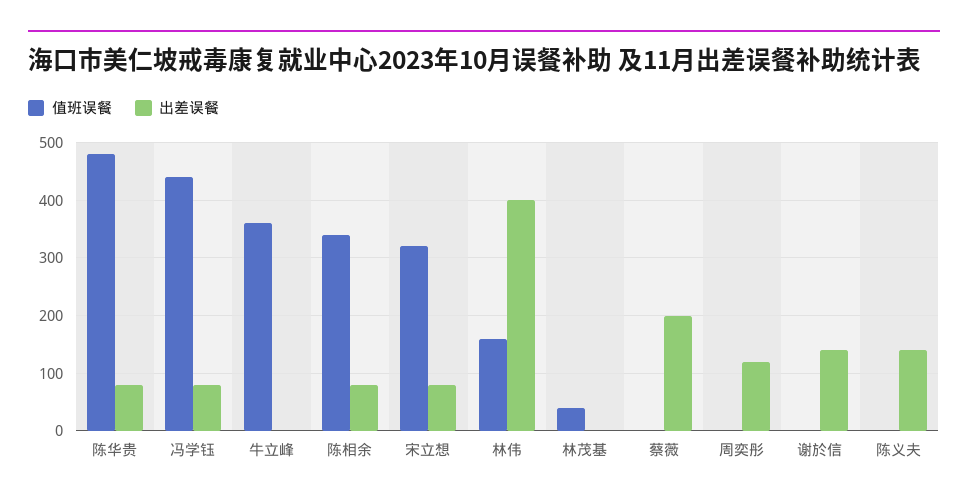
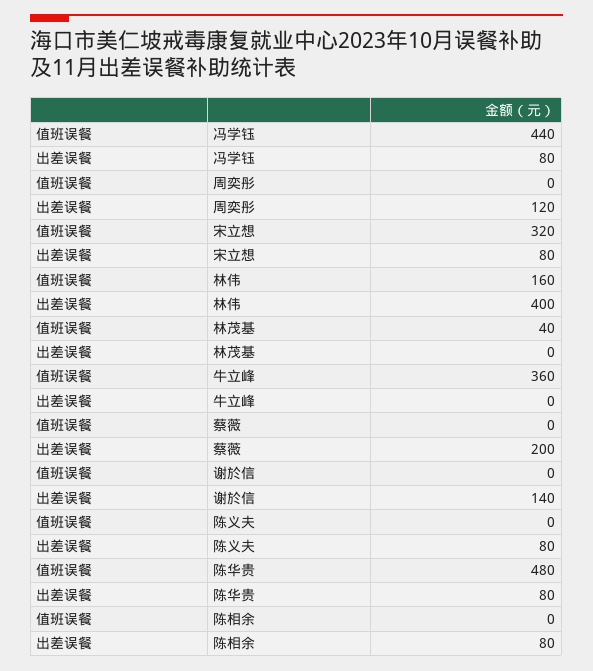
值班误餐, 陈相余: 340 -> 0
出差误餐, 陈义夫: 140 -> 80

